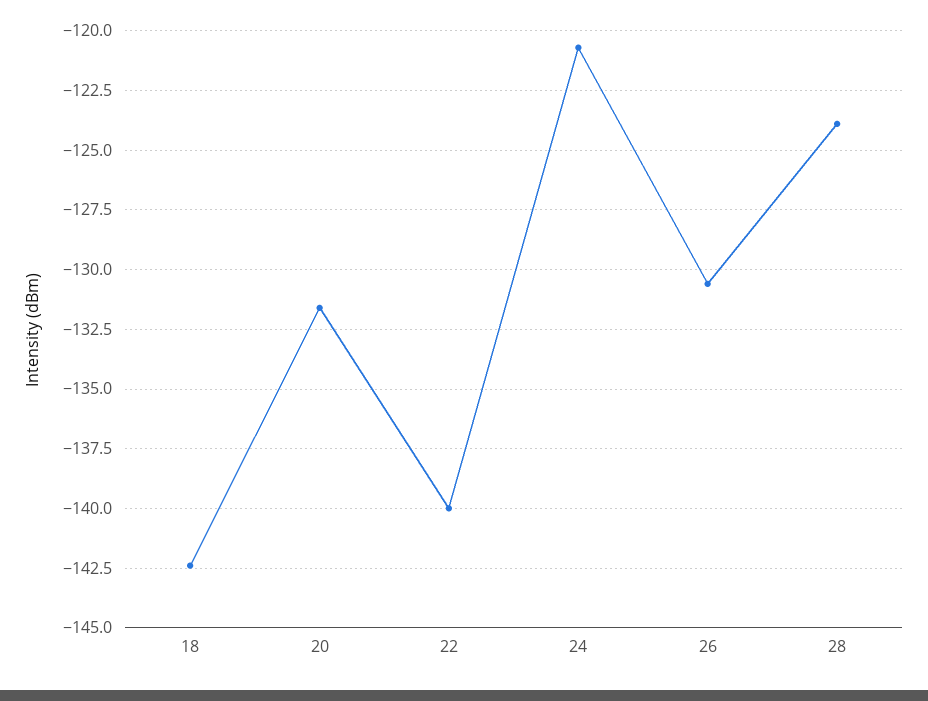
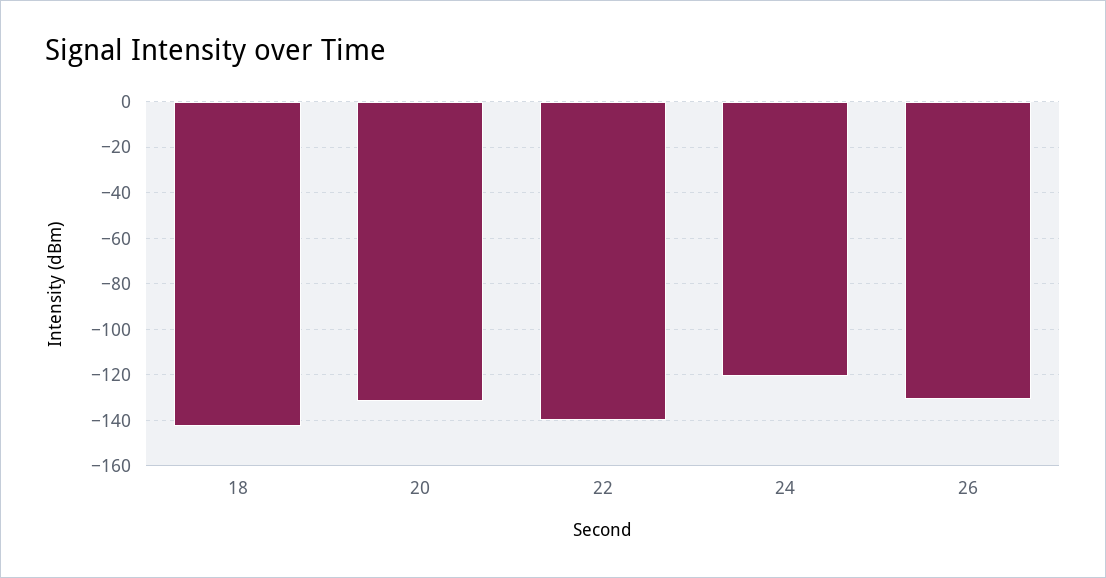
28: -124 -> none

